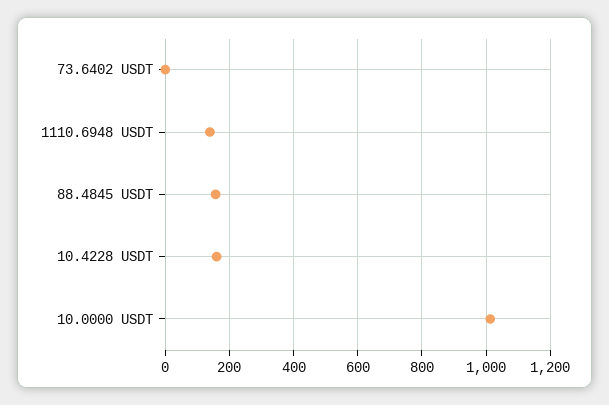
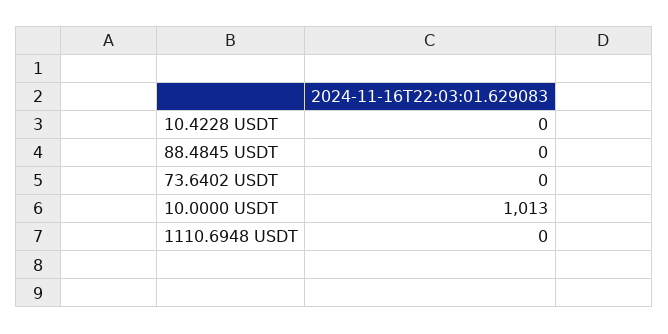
1110.6948 USDT: 140 -> 0
88.4845 USDT: 160 -> 0
10.4228 USDT: 160 -> 0

